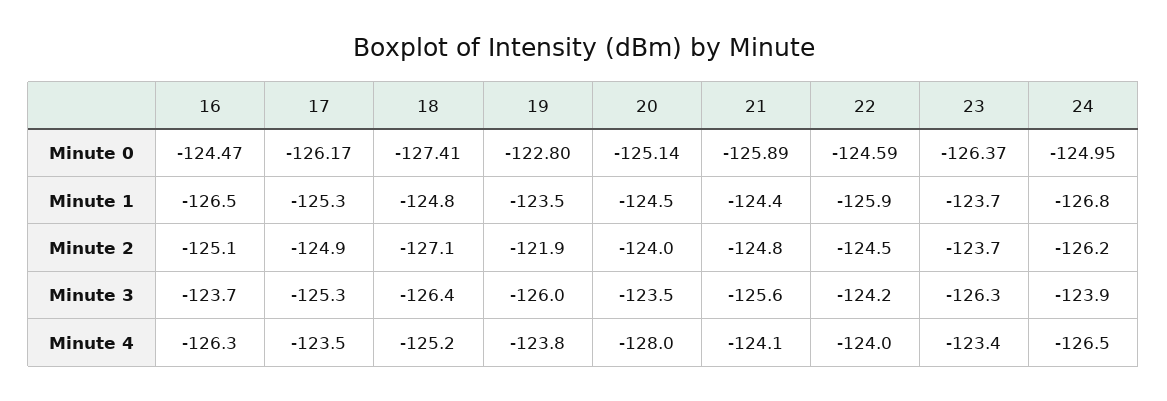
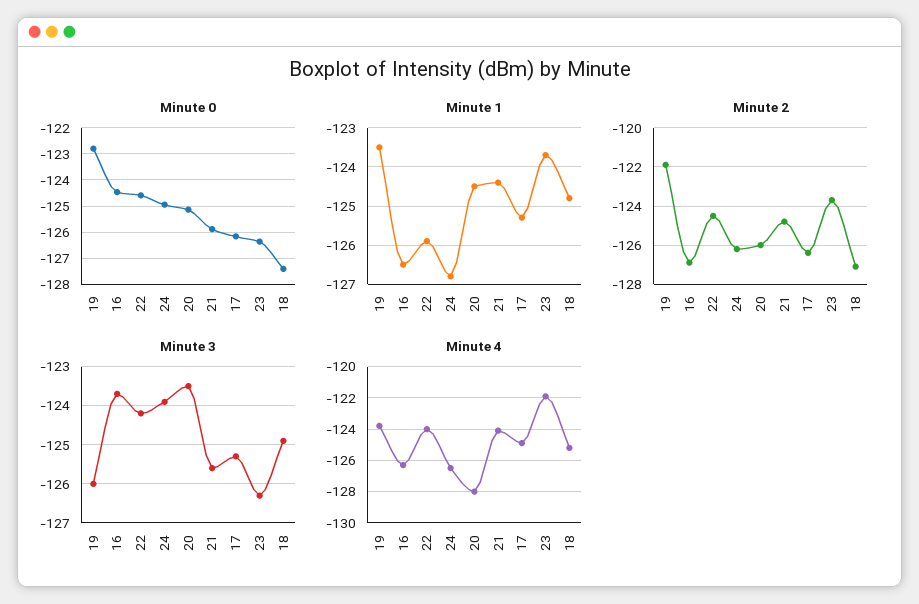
Minute 2, 16: -125.1 -> -127
Minute 2, 17: -124.9 -> -126.5
Minute 2, 20: -124 -> -126
Minute 3, 18: -126.4 -> -125
Minute 4, 17: -123.5 -> -125
Minute 4, 23: -123.4 -> -122

